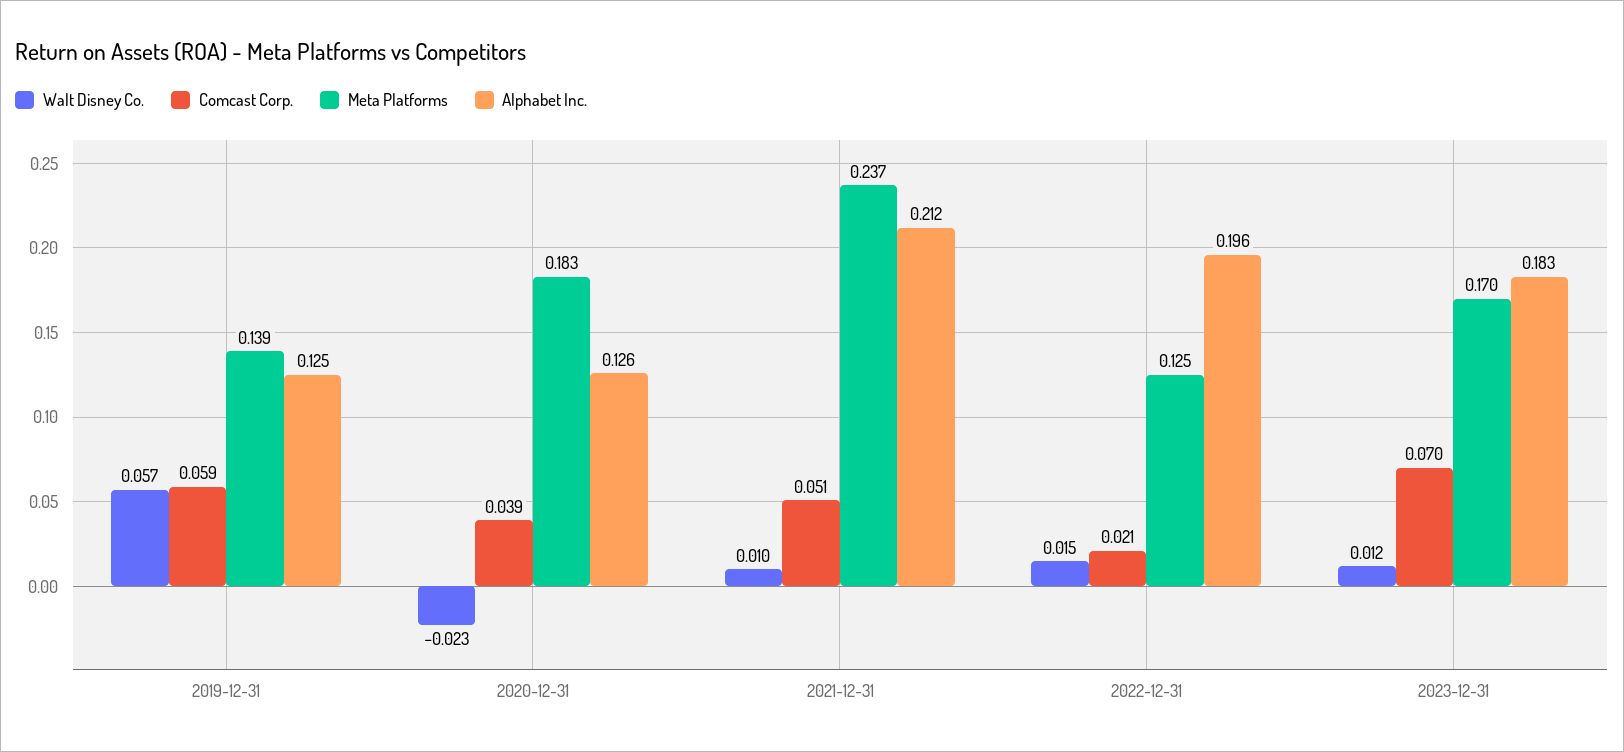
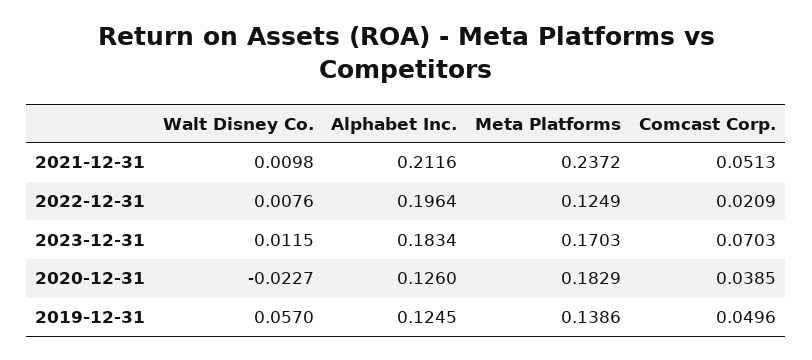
Comcast Corp., 2019-12-31: 0.059 -> 0.0496
Walt Disney Co., 2022-12-31: 0.015 -> 0.0076

